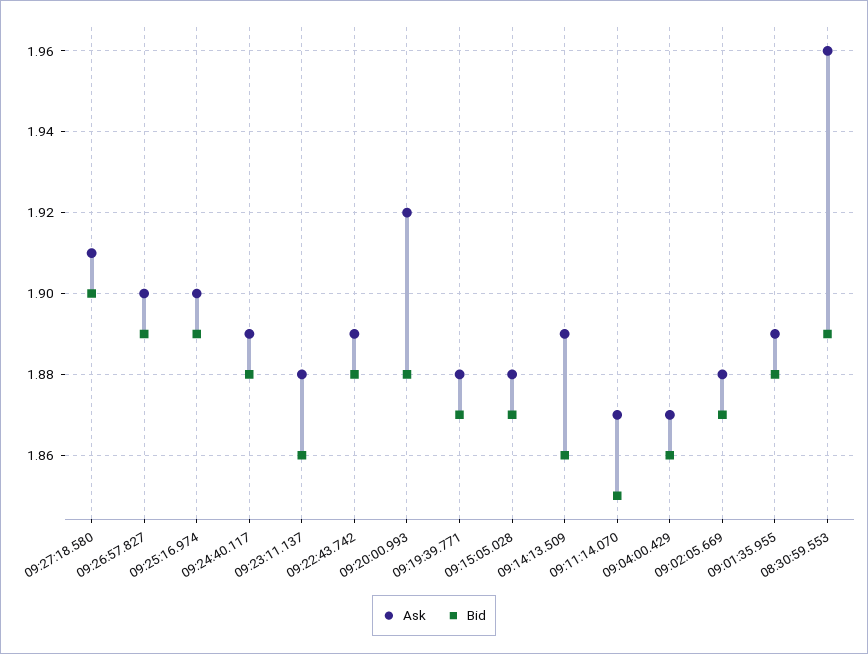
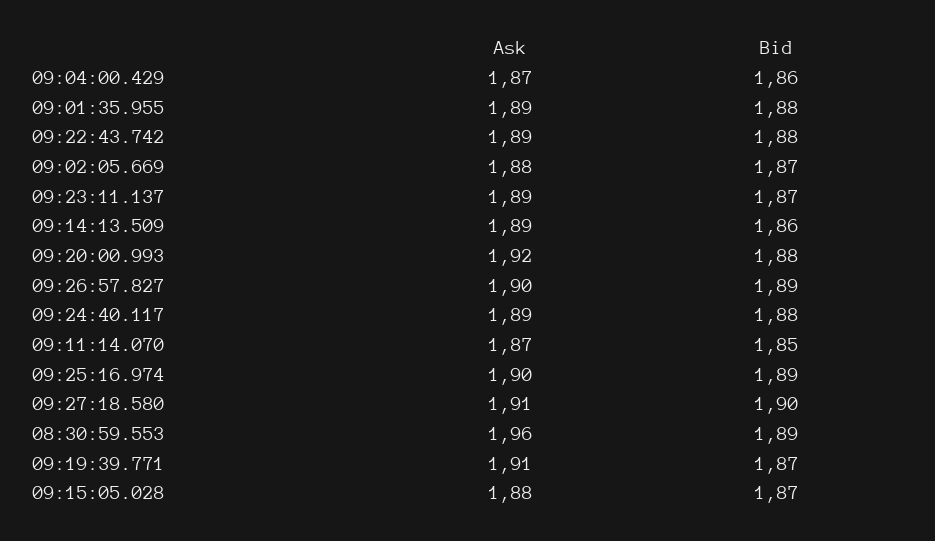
Ask, 09:23:11.137: 1.88 -> 1.89
Bid, 09:23:11.137: 1.86 -> 1.87
Ask, 09:19:39.771: 1.88 -> 1.91

